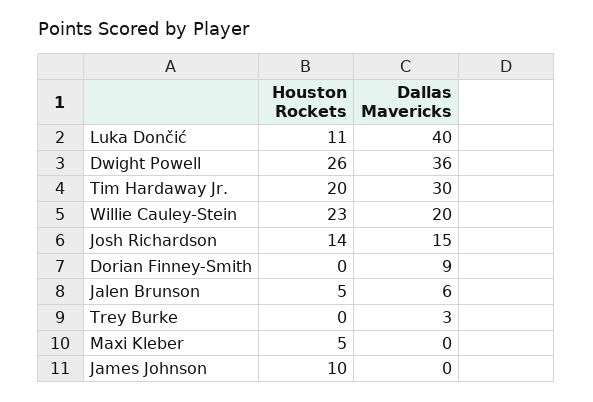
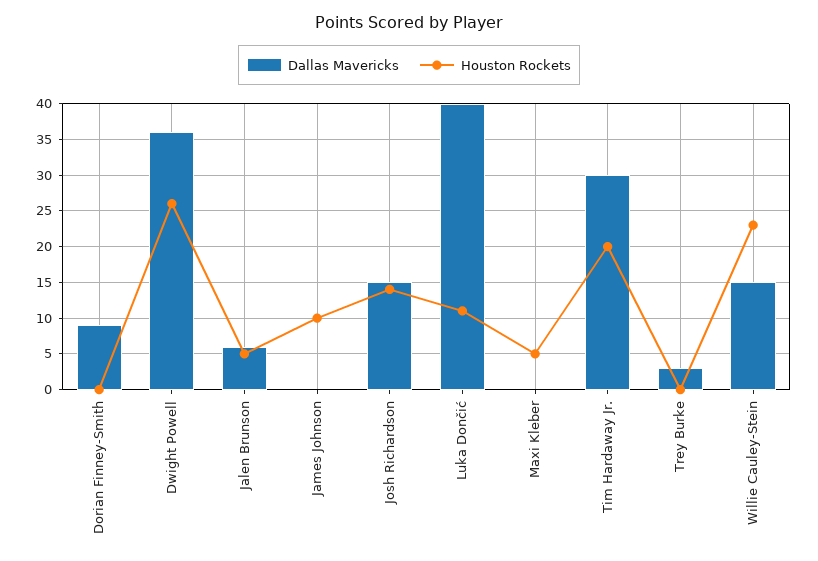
Dallas Mavericks, Willie Cauley-Stein: 20 -> 15

